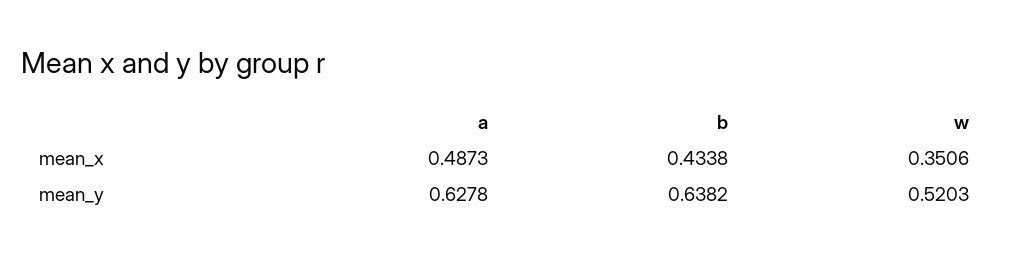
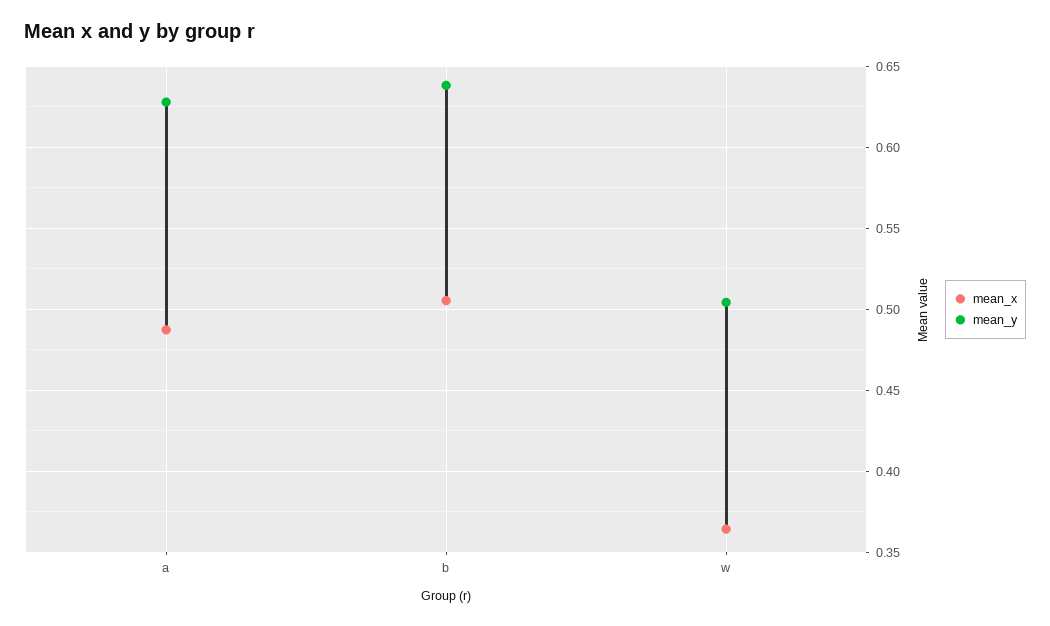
mean_x, b: 0.4338 -> 0.505
mean_x, w: 0.3506 -> 0.365
mean_y, w: 0.5203 -> 0.505

